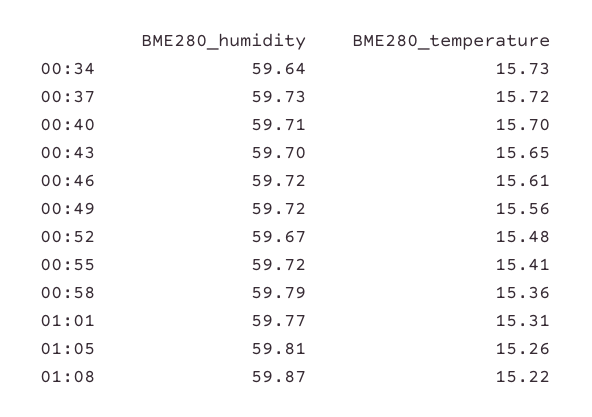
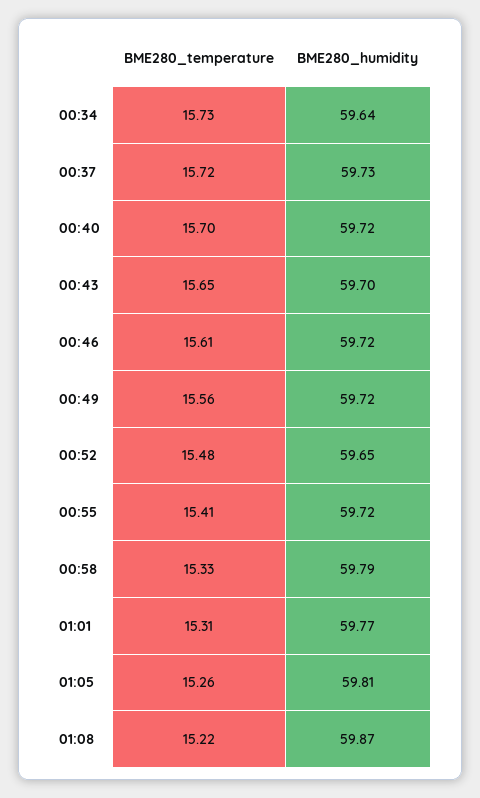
BME280_humidity, 00:40: 59.71 -> 59.72
BME280_humidity, 00:52: 59.67 -> 59.65
BME280_temperature, 00:58: 15.36 -> 15.33

